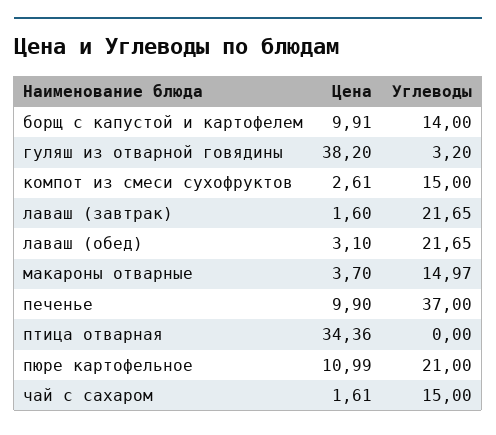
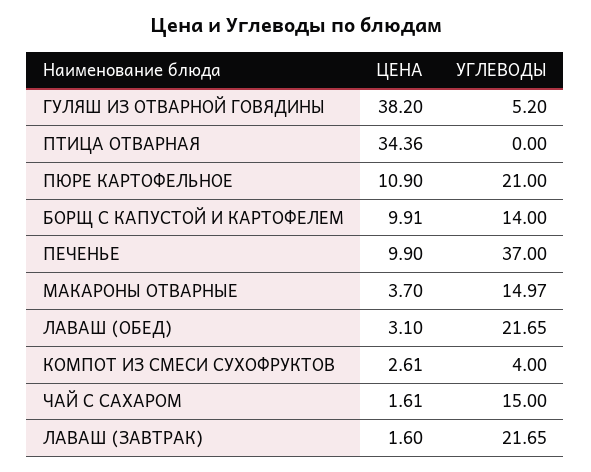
Углеводы, гуляш из отварной говядины: 3.2 -> 5.2
Углеводы, компот из смеси сухофруктов: 15 -> 4
Цена, пюре картофельное: 10.99 -> 10.9

